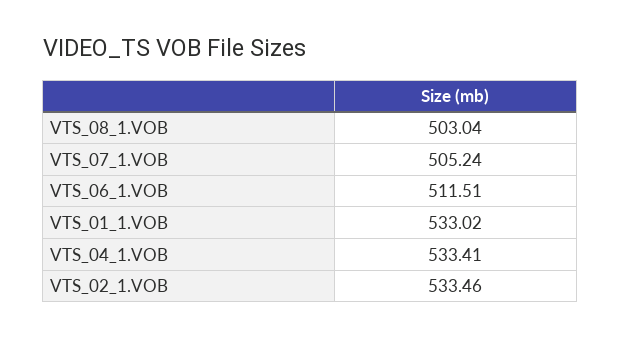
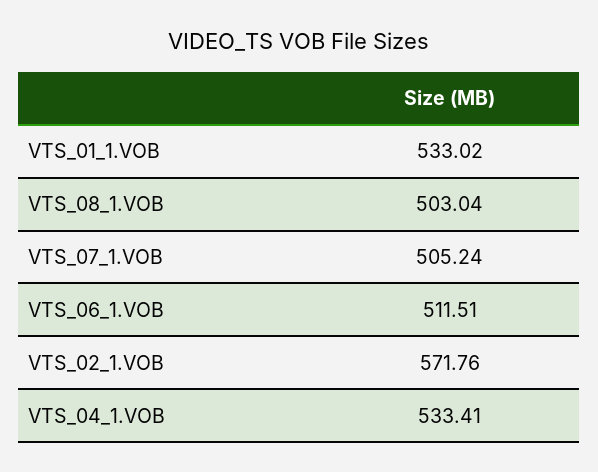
VTS_02_1.VOB: 533.46 -> 571.76

